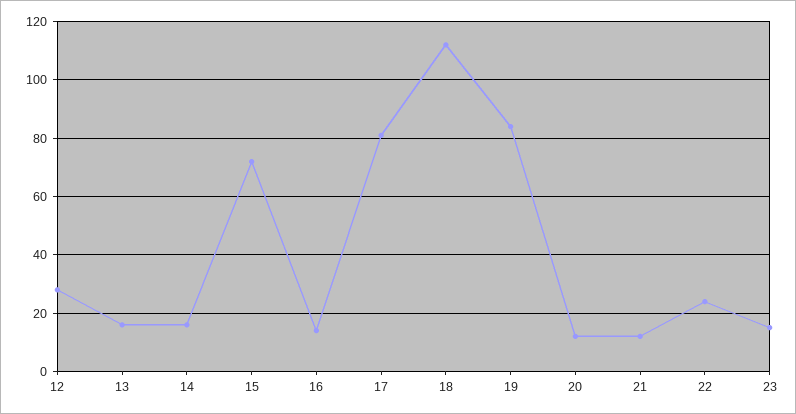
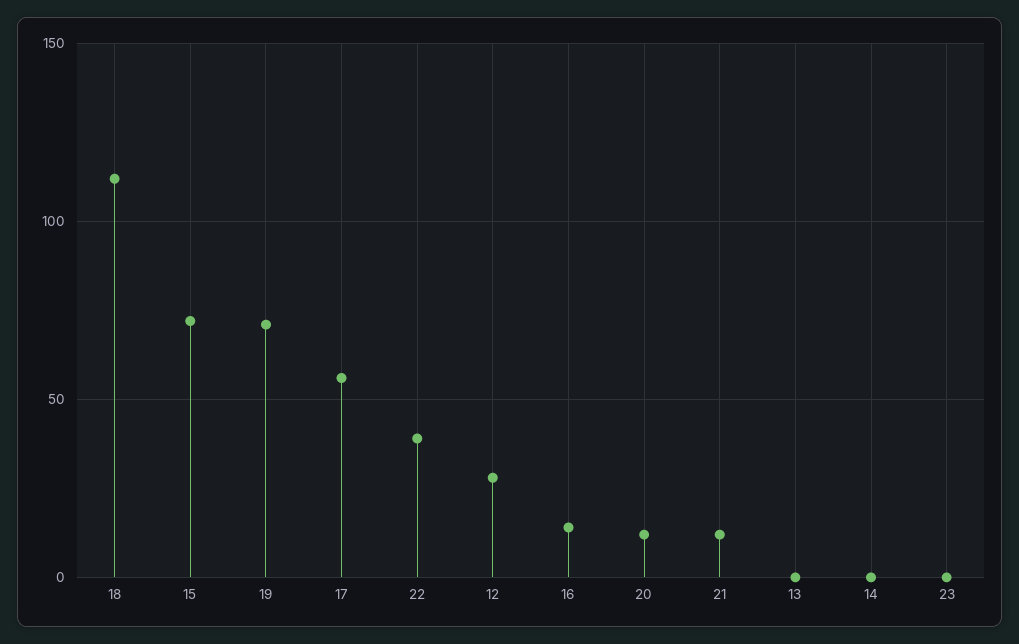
13: 15 -> 0
14: 15 -> 0
17: 80 -> 55
19: 85 -> 70
22: 25 -> 40
23: 15 -> 0

